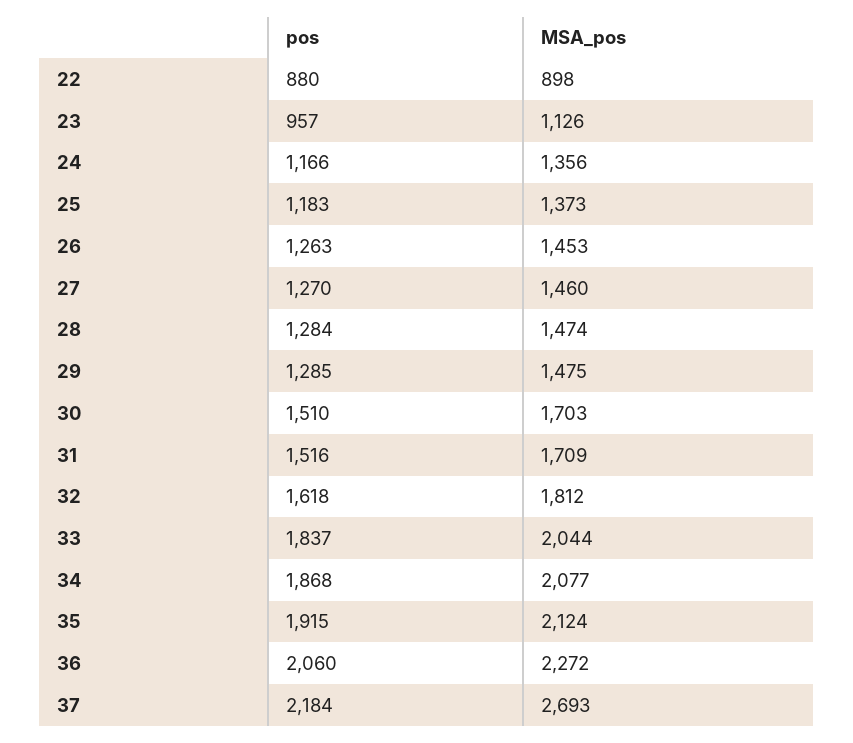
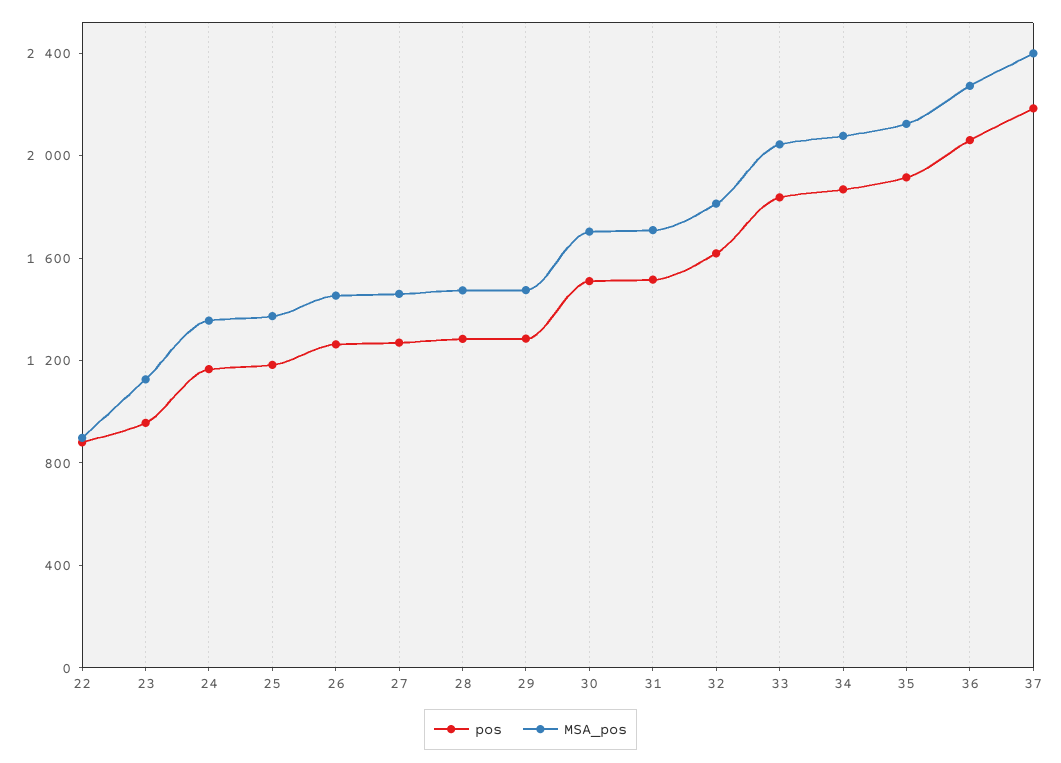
MSA_pos, 37: 2693 -> 2400

